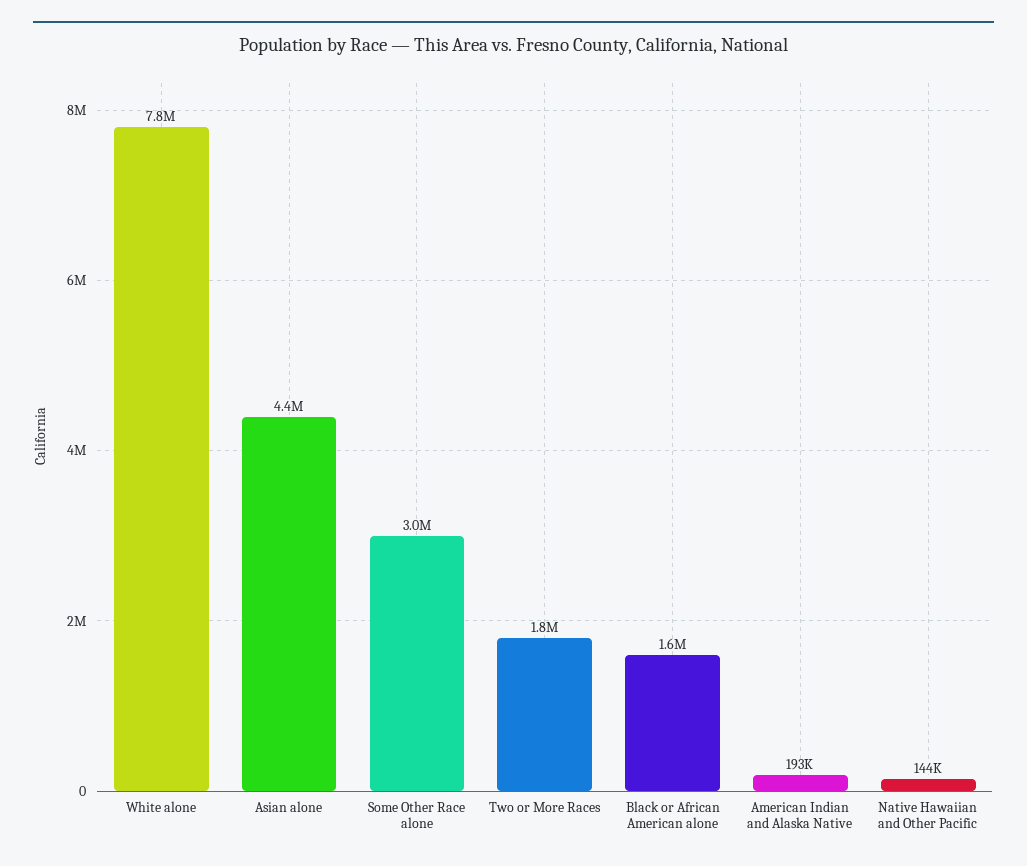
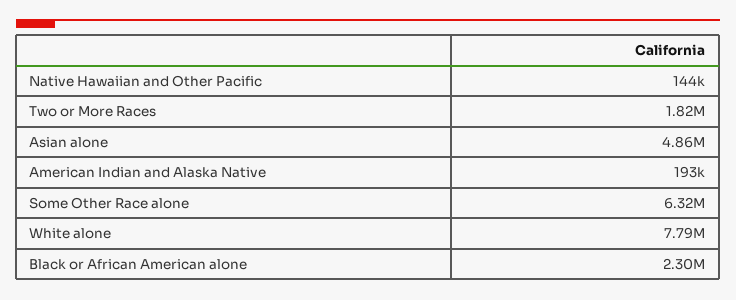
Asian alone: 4400000 -> 4860000
Some Other Race alone: 3000000 -> 6320000
Black or African American alone: 1600000 -> 2300000

